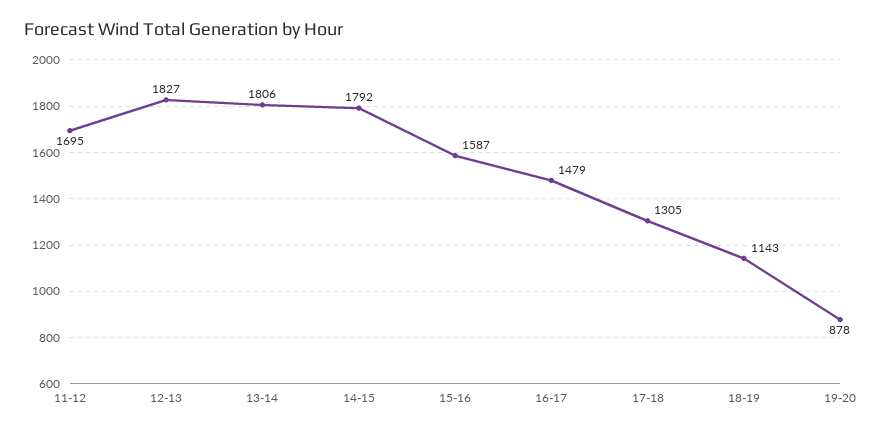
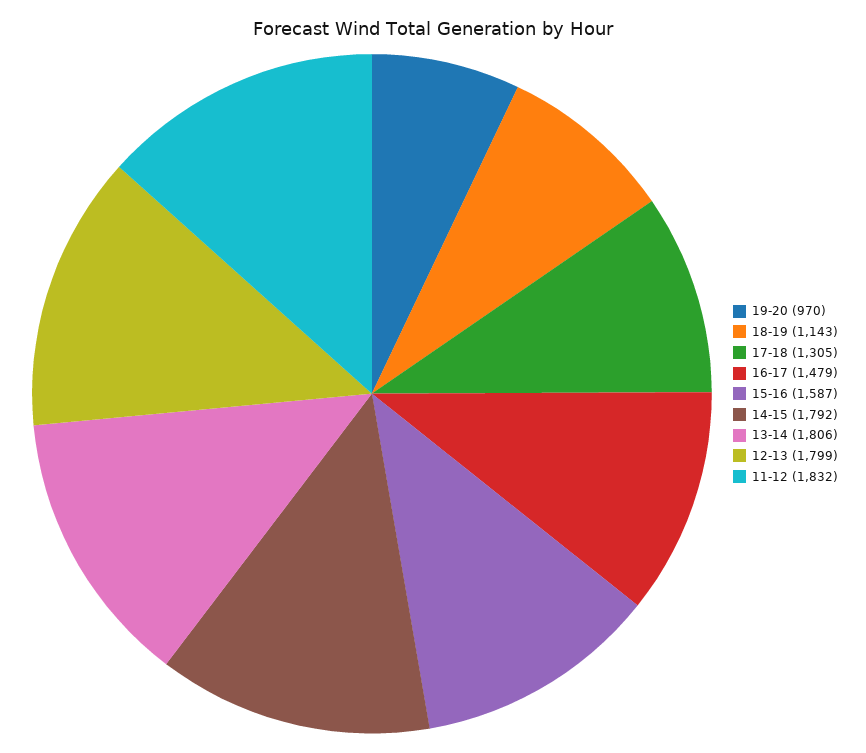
11-12: 1695 -> 1832
12-13: 1827 -> 1799
19-20: 878 -> 970

